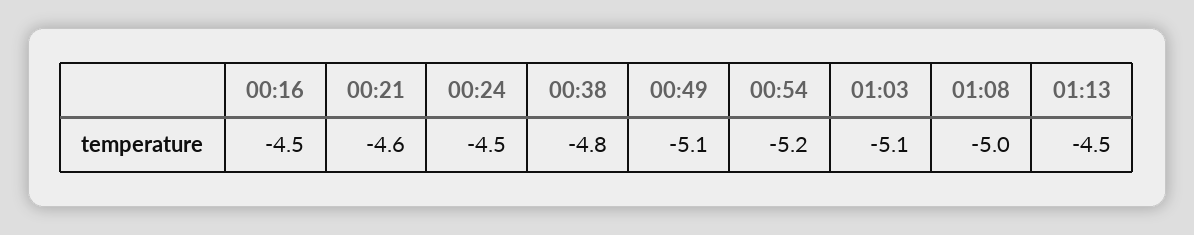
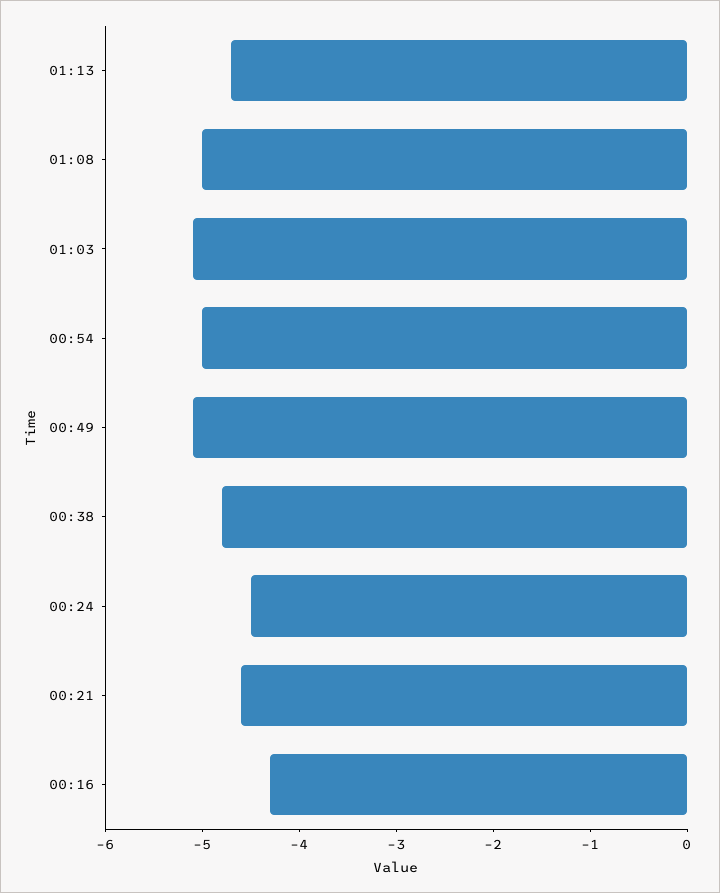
00:16: -4.5 -> -4.3
00:54: -5.2 -> -5
01:13: -4.5 -> -4.7

